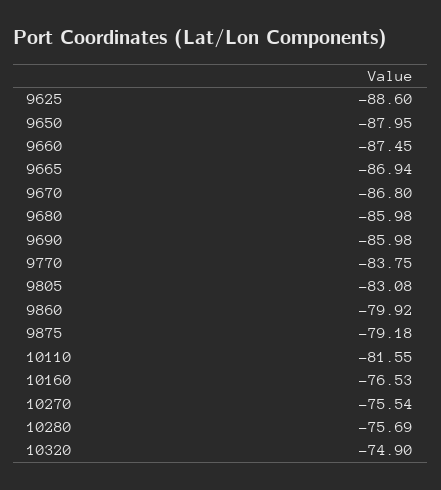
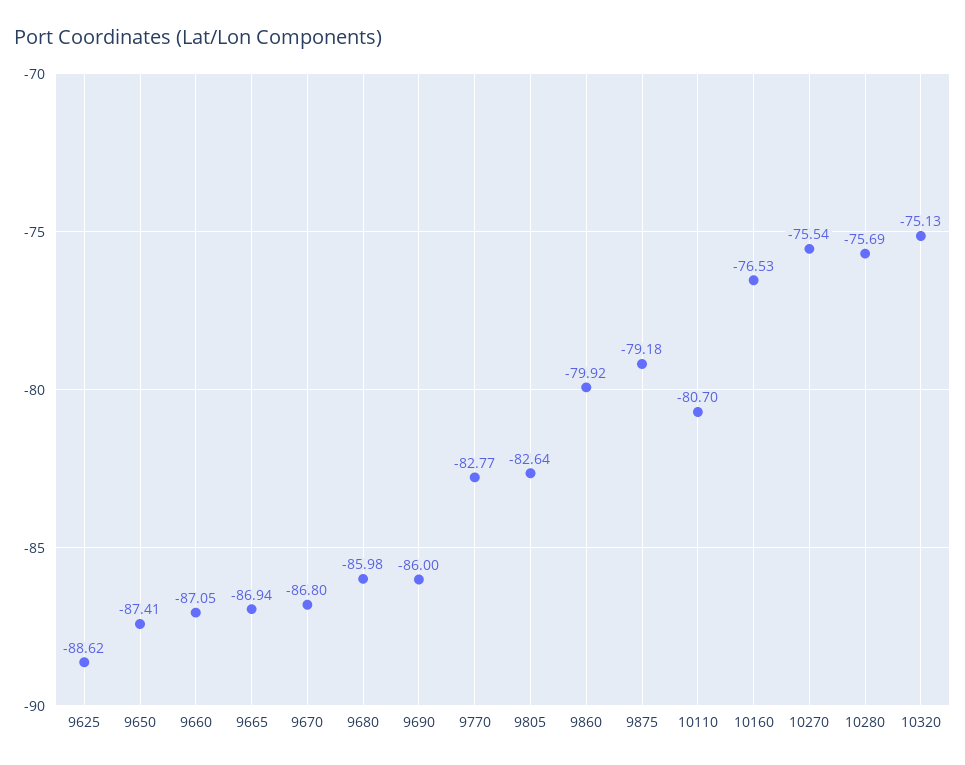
9625: -88.6 -> -88.62
9650: -87.95 -> -87.41
9660: -87.45 -> -87.05
9690: -85.98 -> -86
9770: -83.75 -> -82.77
9805: -83.08 -> -82.64
10110: -81.55 -> -80.7
10320: -74.9 -> -75.13

